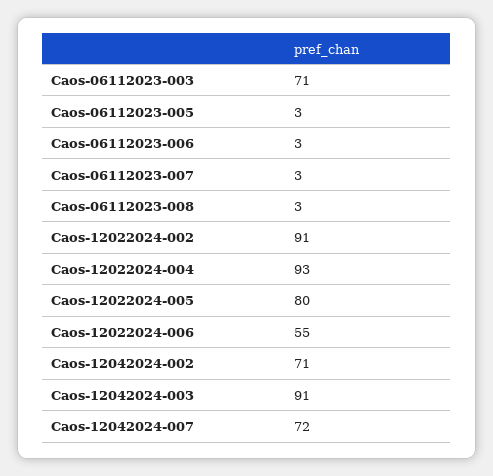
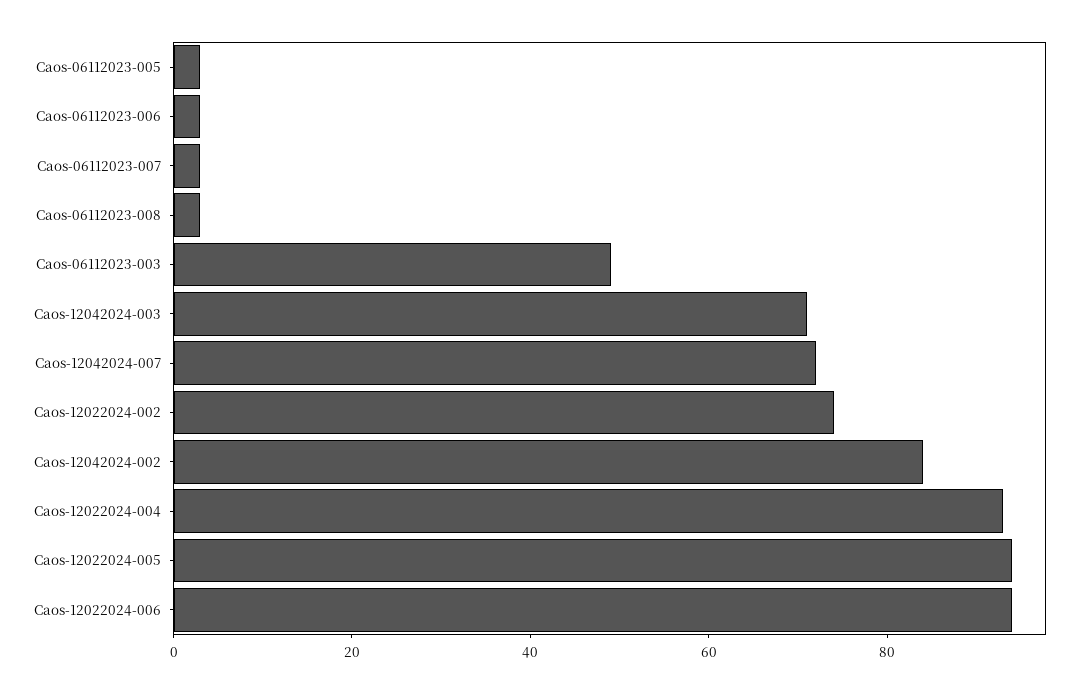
Caos-06112023-003: 71 -> 50
Caos-12022024-002: 91 -> 75
Caos-12022024-005: 80 -> 95
Caos-12022024-006: 55 -> 95
Caos-12042024-002: 71 -> 85
Caos-12042024-003: 91 -> 70

